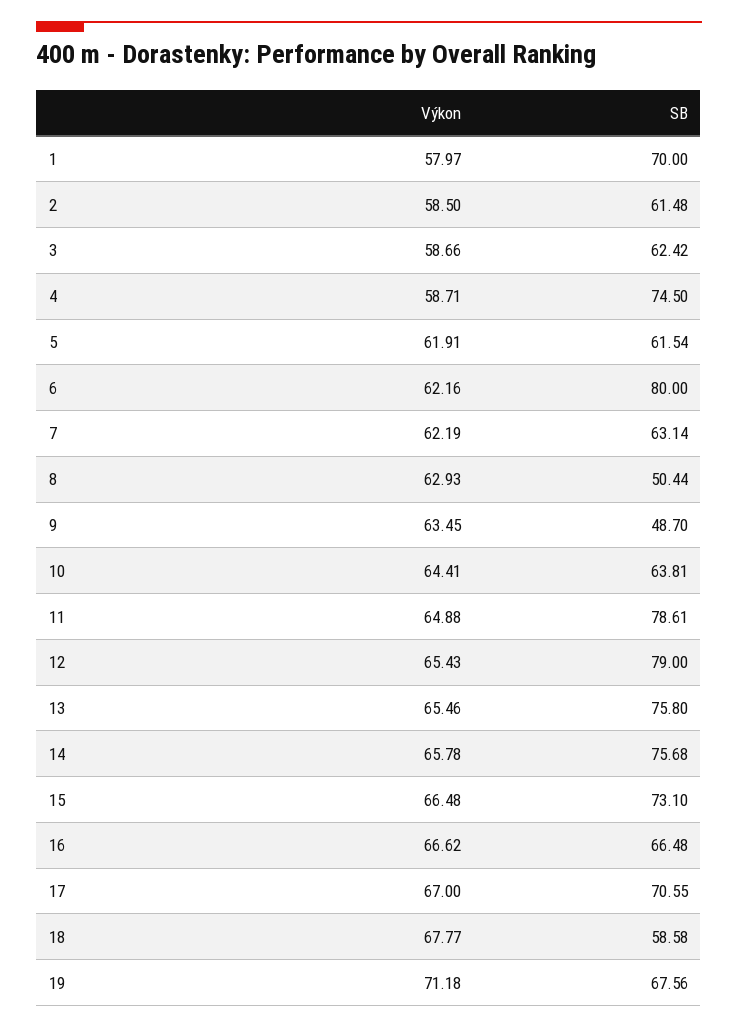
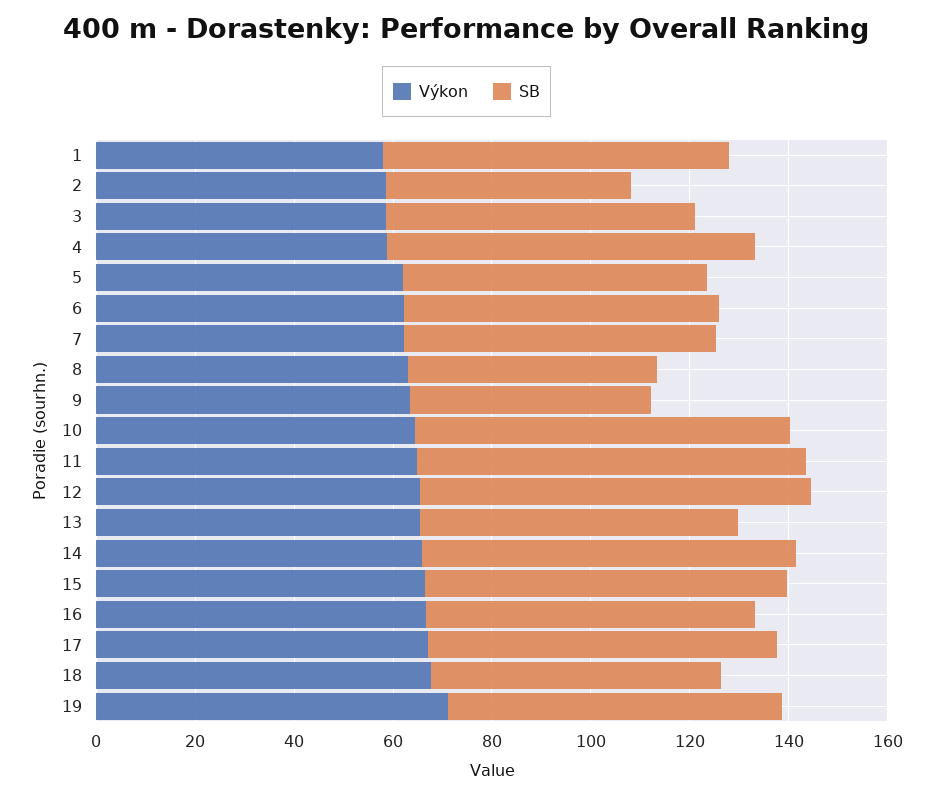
SB, 2: 61.48 -> 50
SB, 6: 80 -> 65
SB, 10: 63.81 -> 75
SB, 13: 75.8 -> 65

